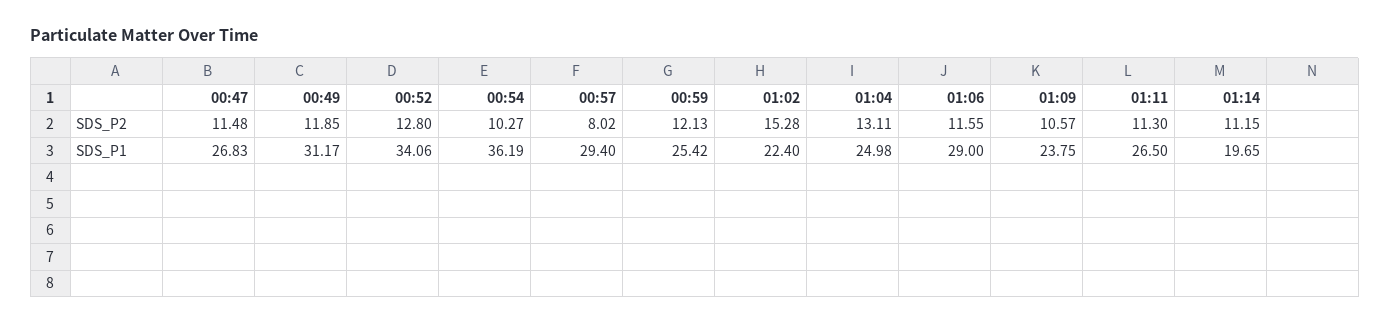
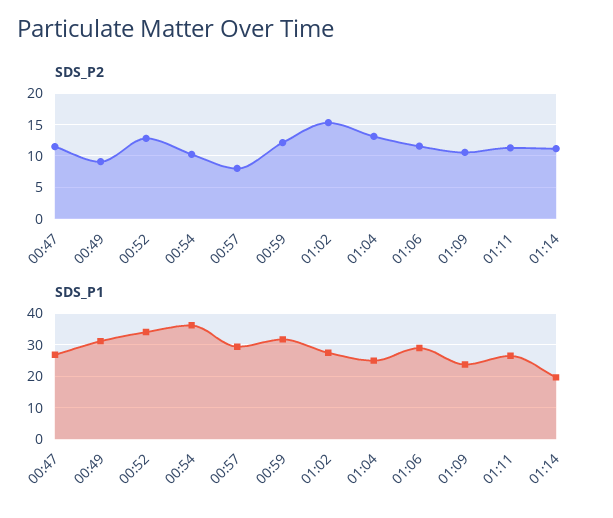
SDS_P2, 00:49: 11.85 -> 9
SDS_P1, 00:59: 25.42 -> 32
SDS_P1, 01:02: 22.4 -> 28

